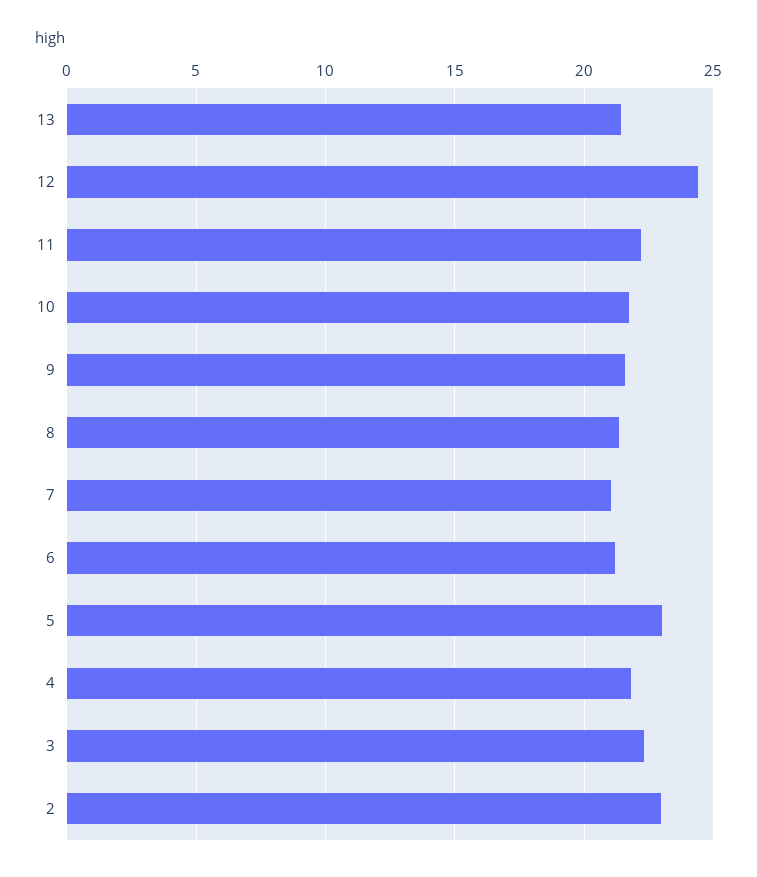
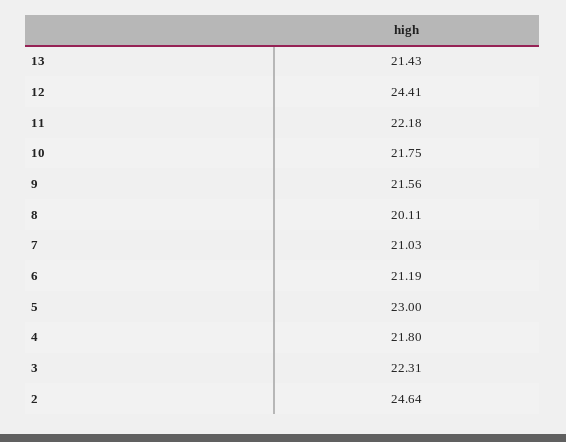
8: 21.5 -> 20.11
2: 23 -> 24.64

